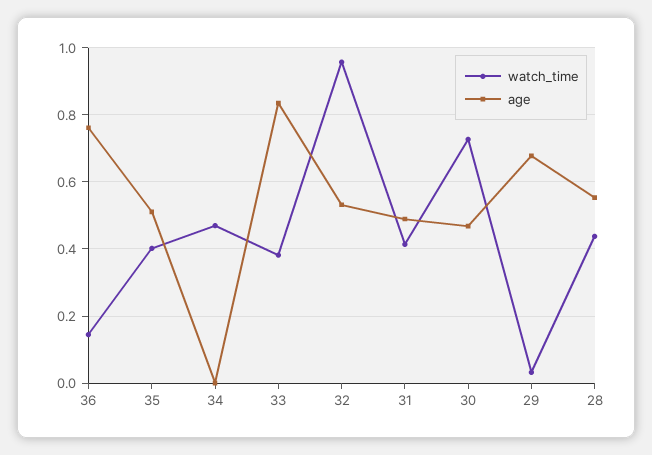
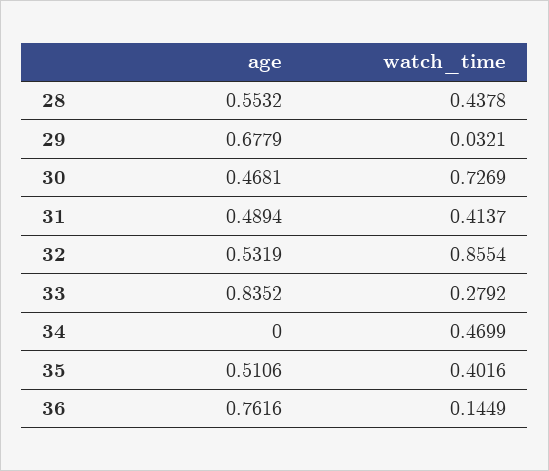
watch_time, 33: 0.38 -> 0.2792
watch_time, 32: 0.96 -> 0.8554

